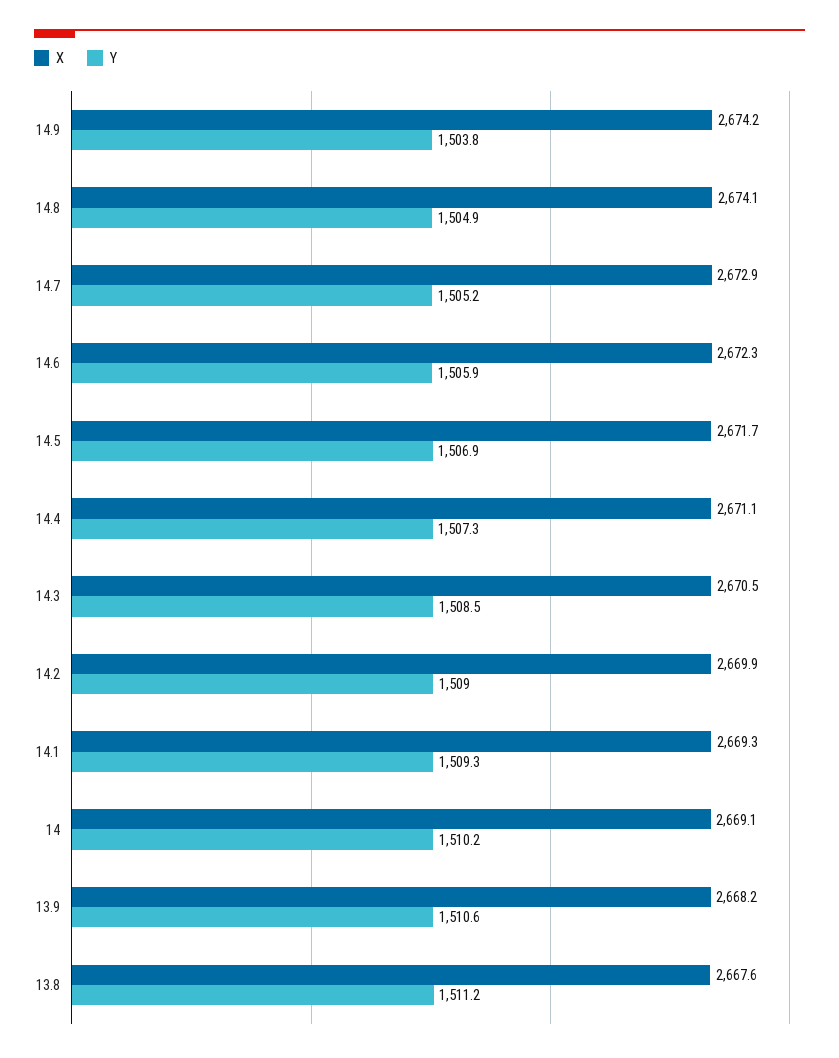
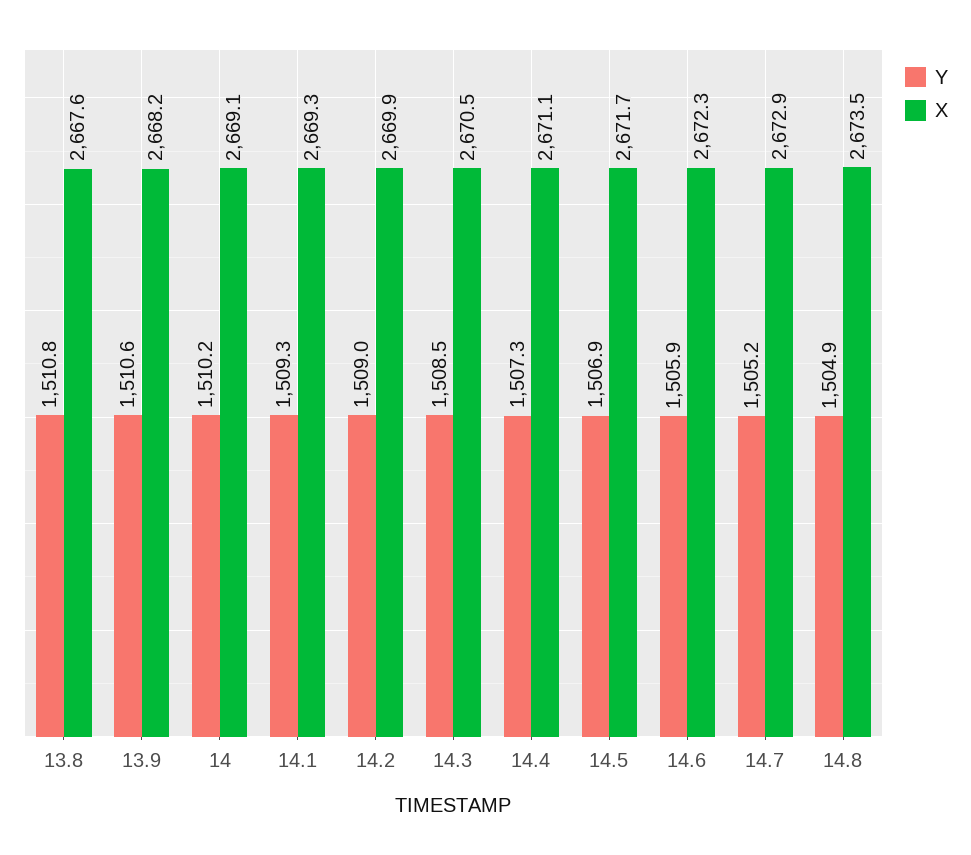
X, 14.9: 2674.2 -> none
Y, 14.9: 1503.8 -> none
X, 14.8: 2674.1 -> 2673.5
Y, 13.8: 1511.2 -> 1510.8

